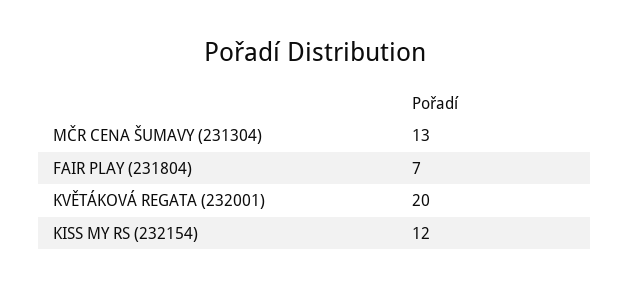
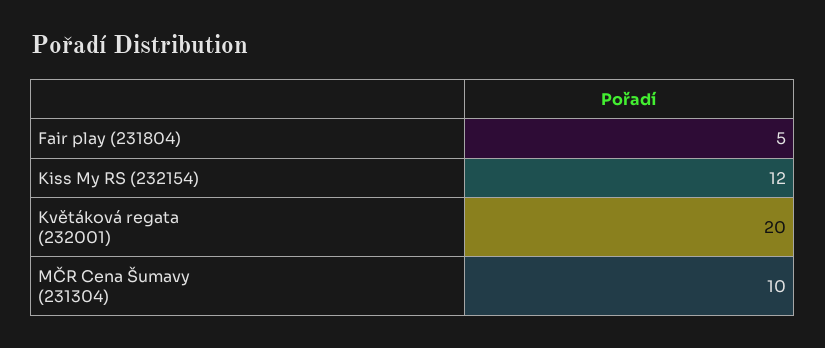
MČR CENA ŠUMAVY (231304): 13 -> 10
FAIR PLAY (231804): 7 -> 5

